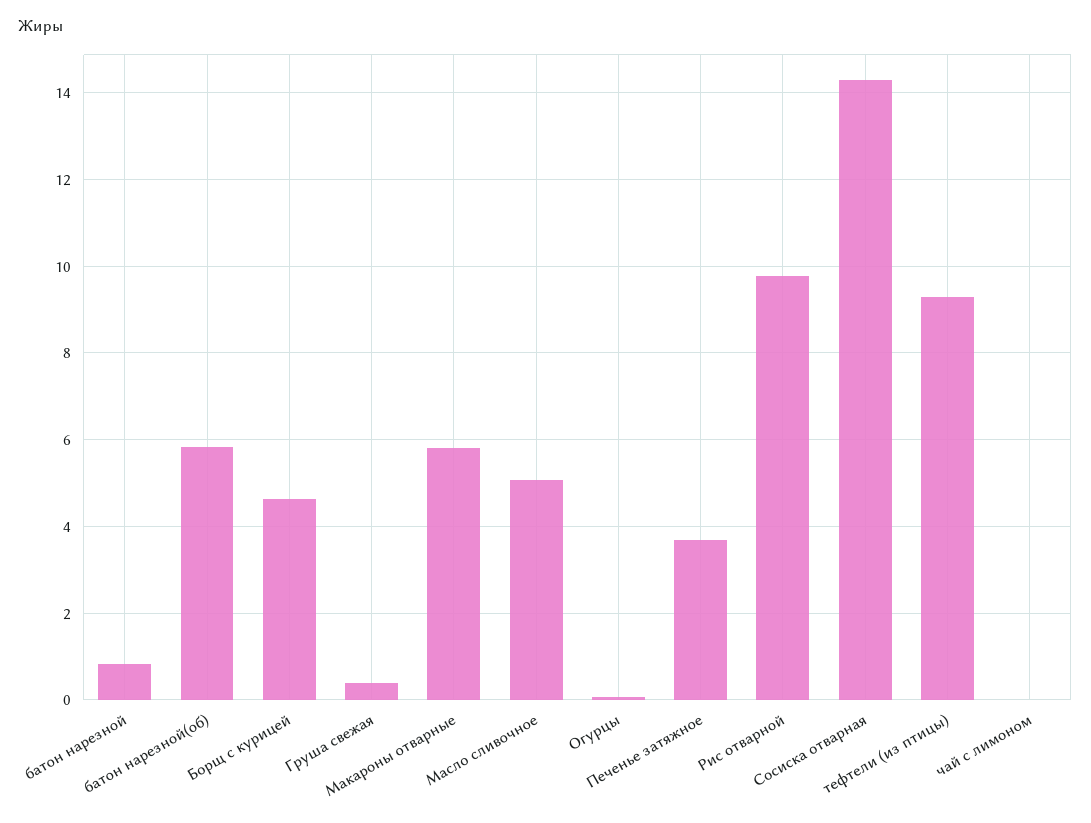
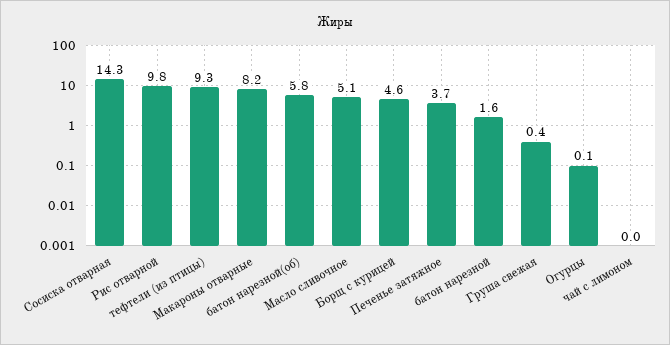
батон нарезной: 0.8 -> 1.6
Макароны отварные: 5.8 -> 8.2

